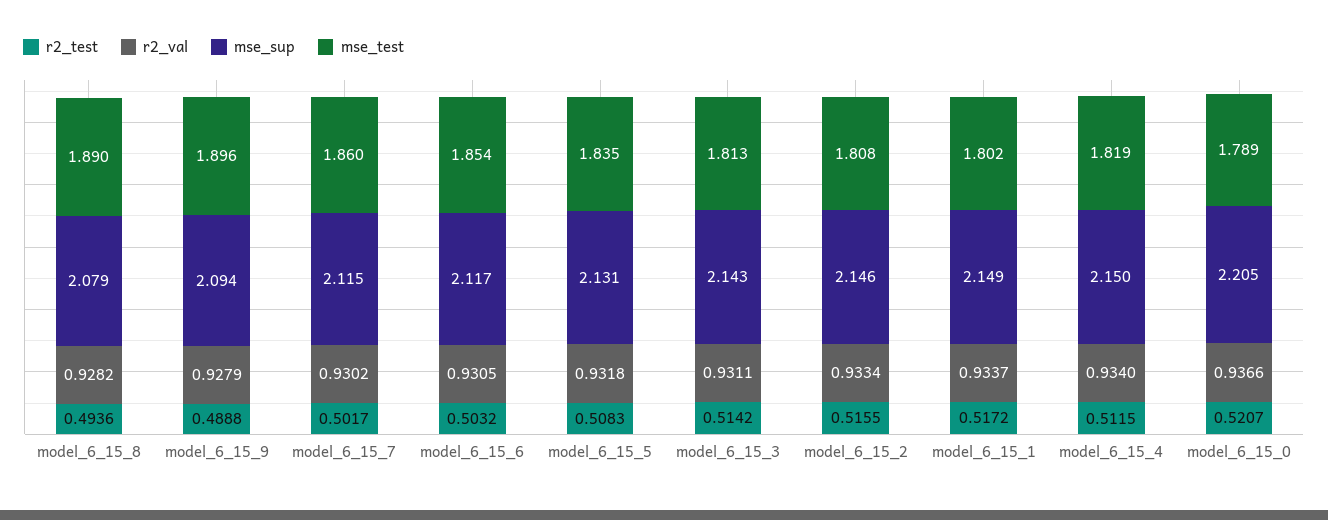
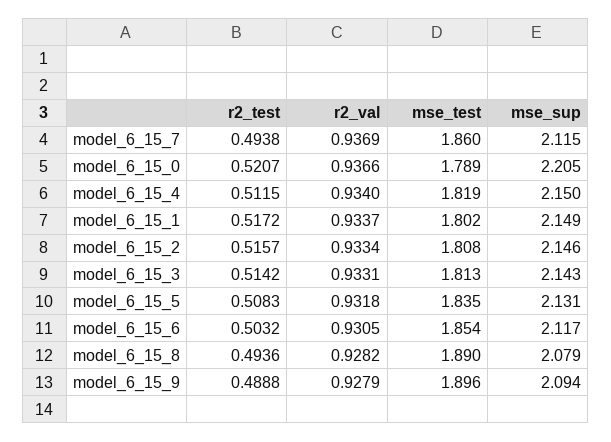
r2_test, model_6_15_7: 0.5017 -> 0.4938
r2_val, model_6_15_7: 0.9302 -> 0.9369
r2_val, model_6_15_3: 0.9311 -> 0.9331
r2_test, model_6_15_2: 0.5155 -> 0.5157

